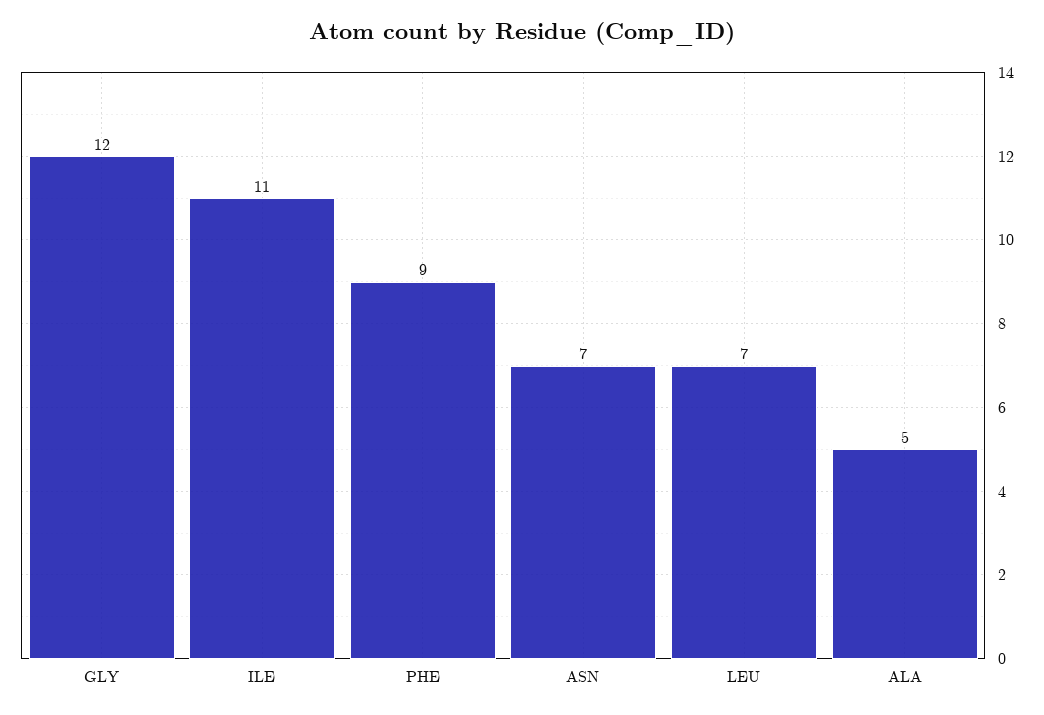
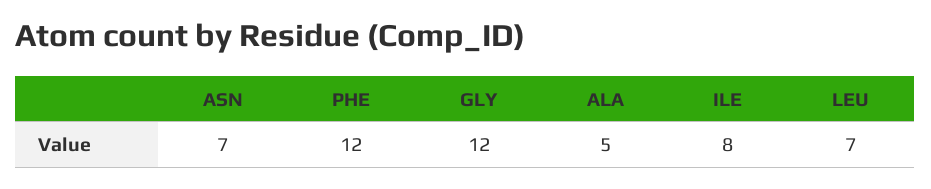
ILE: 11 -> 8
PHE: 9 -> 12

